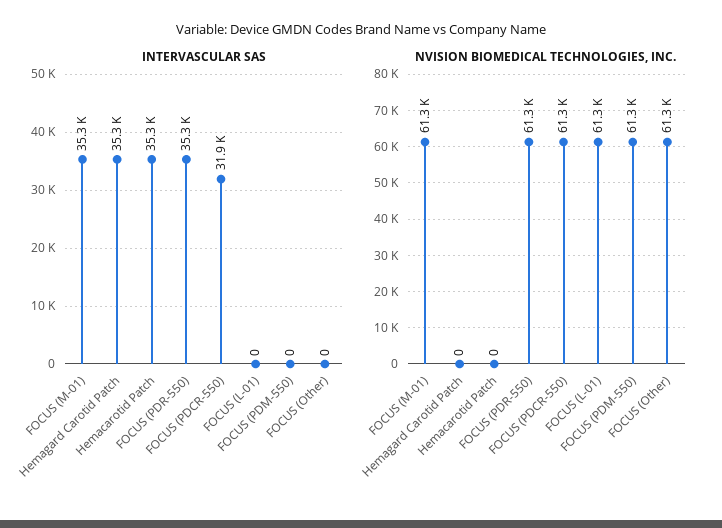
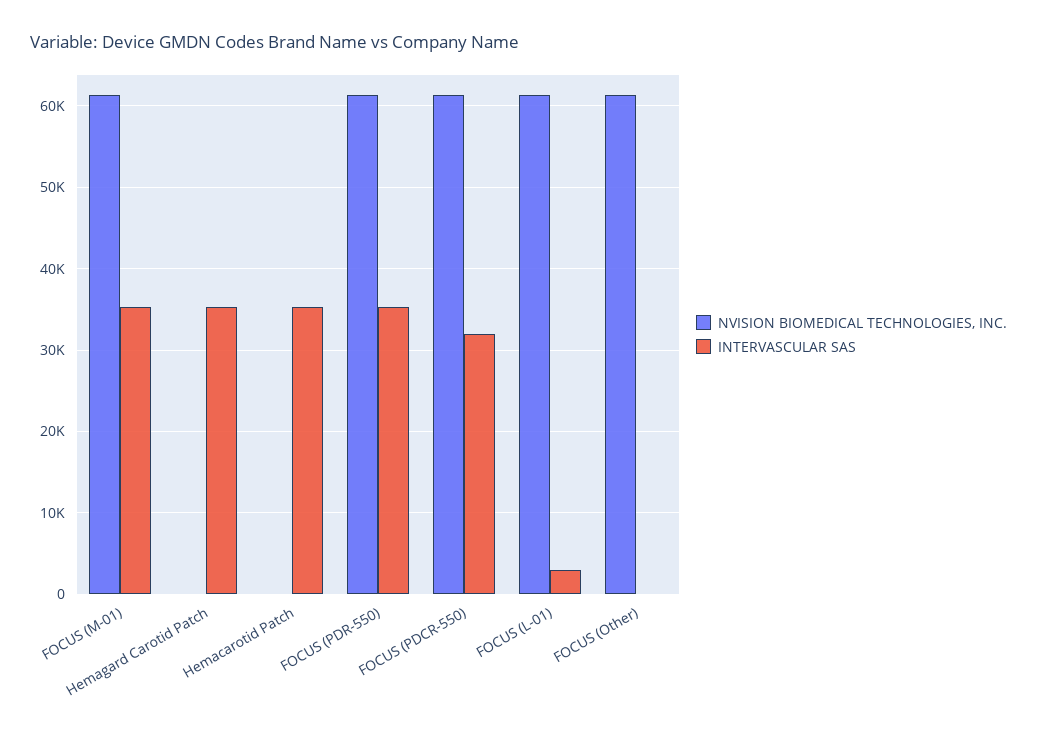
INTERVASCULAR SAS, FOCUS (L-01): 0 -> 3000
INTERVASCULAR SAS, FOCUS (PDM-550): 0 -> none
NVISION BIOMEDICAL TECHNOLOGIES, INC., FOCUS (PDM-550): 61300 -> none

